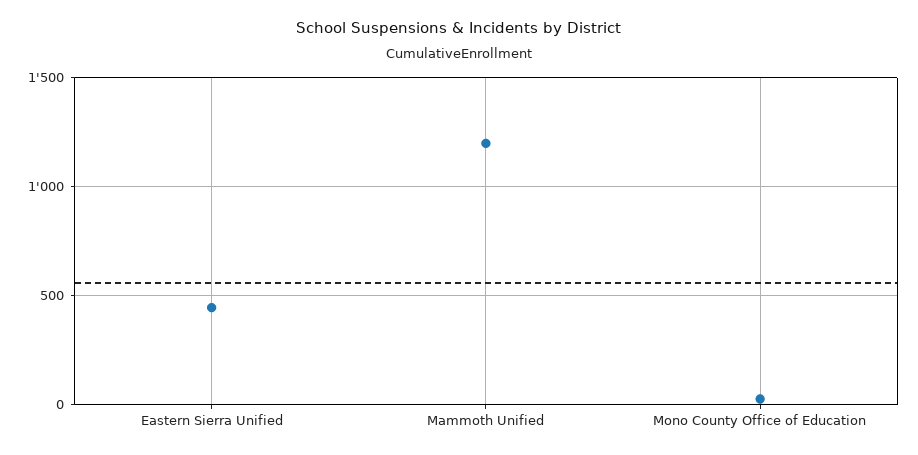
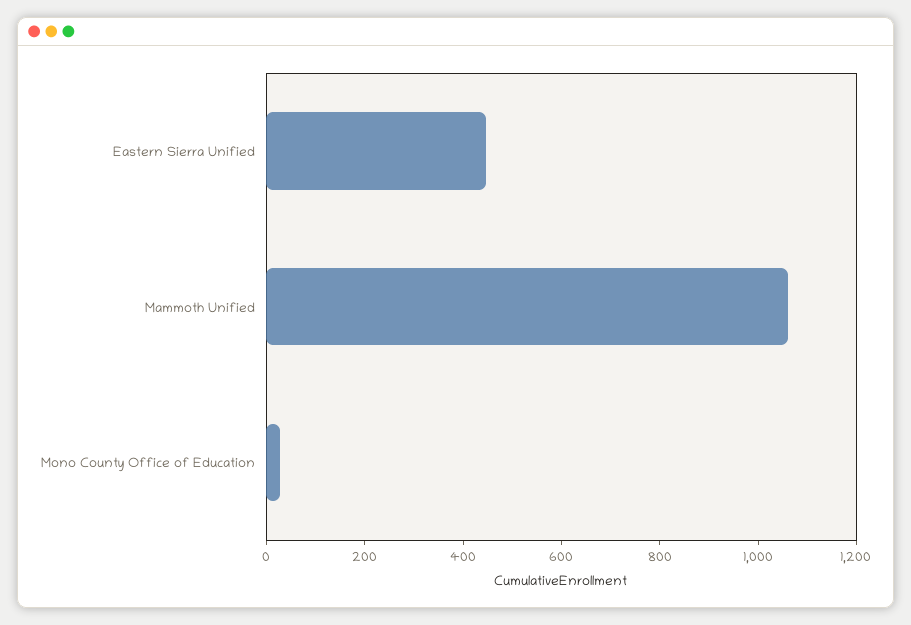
Mammoth Unified: 1200 -> 1050

